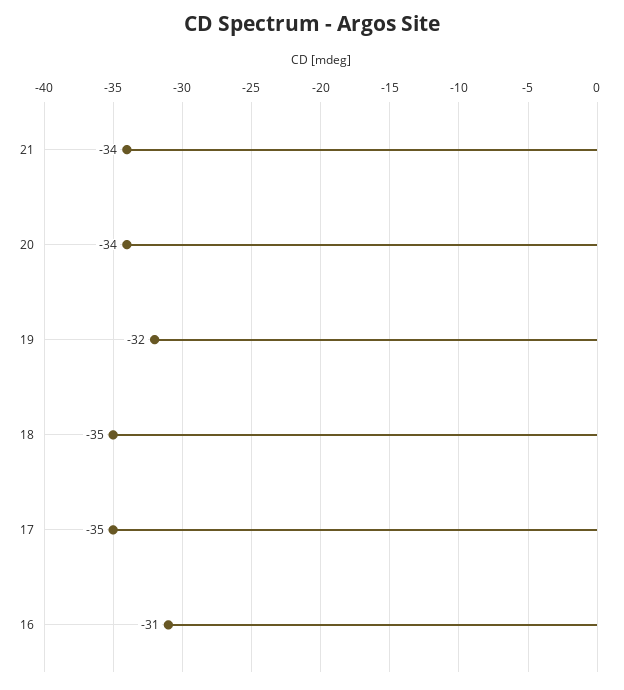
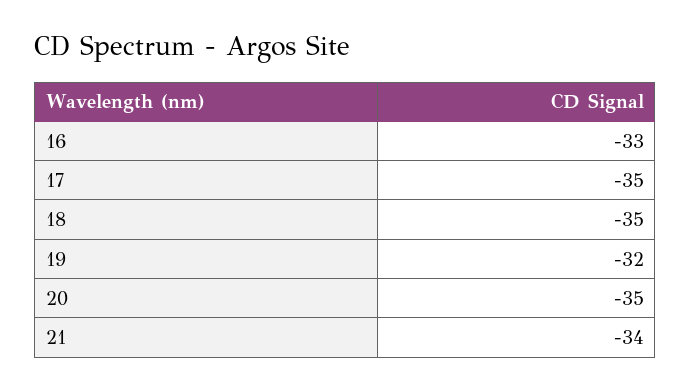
20: -34 -> -35
16: -31 -> -33

